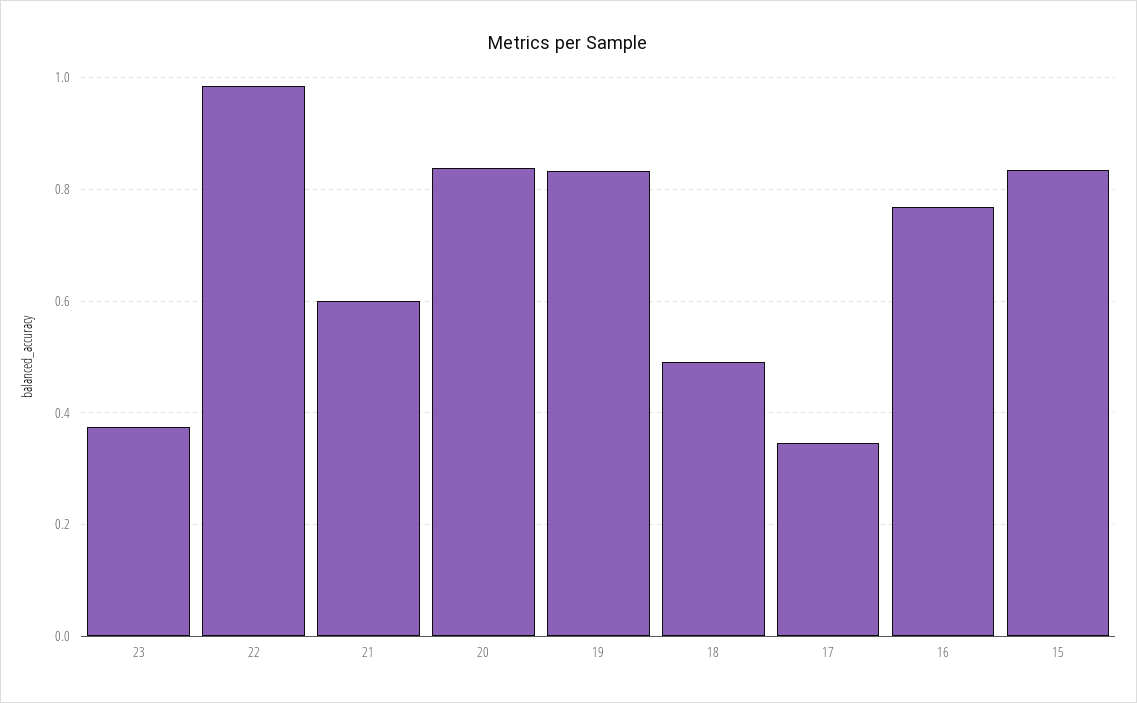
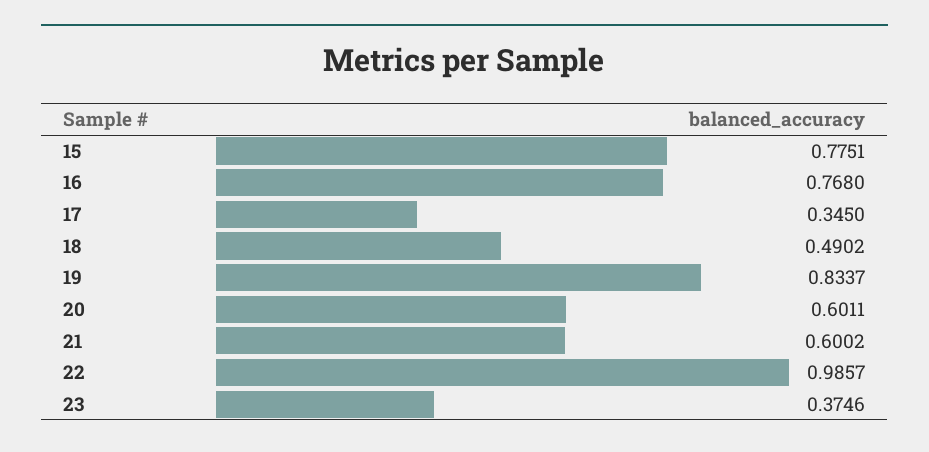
20: 0.84 -> 0.6011
15: 0.84 -> 0.7751

